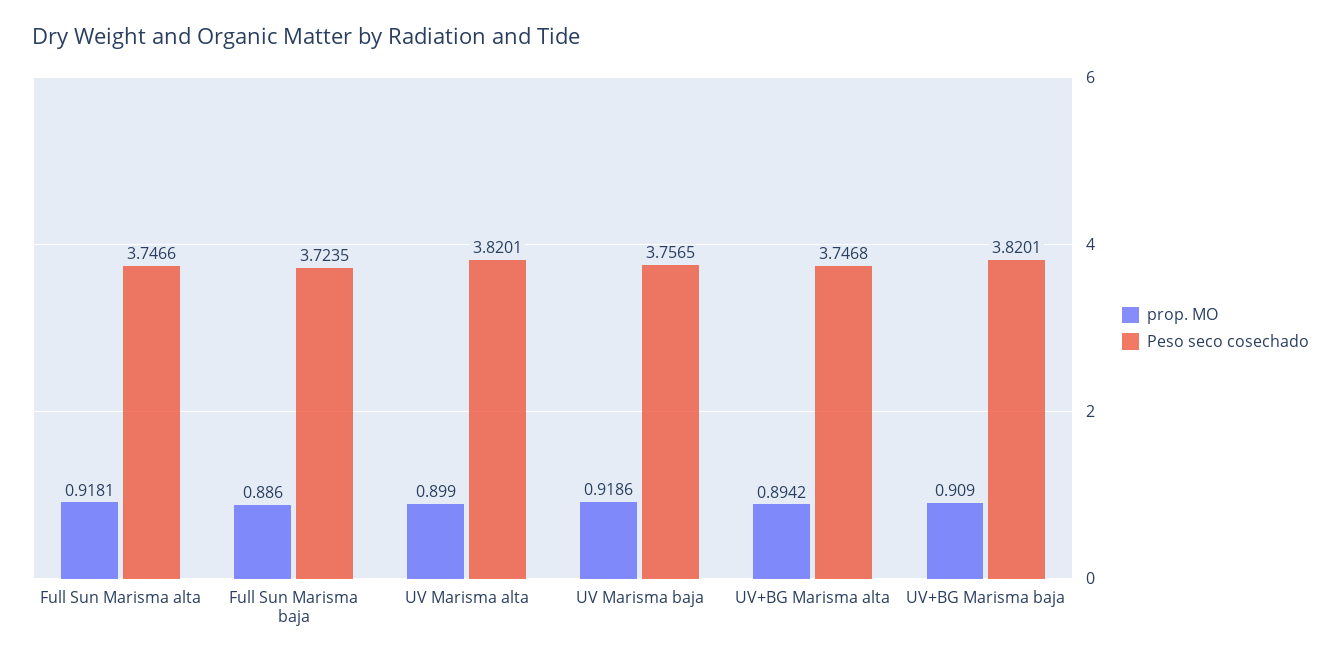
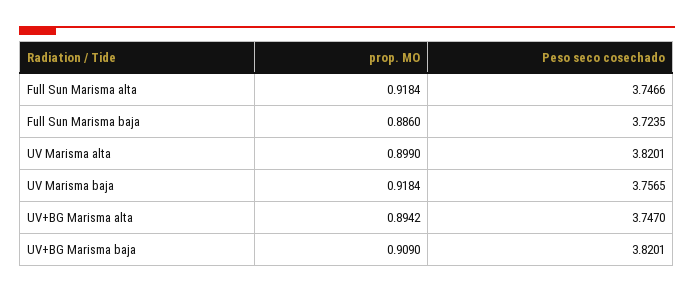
prop. MO, Full Sun Marisma alta: 0.9181 -> 0.9184
prop. MO, UV Marisma baja: 0.9186 -> 0.9184
Peso seco cosechado, UV+BG Marisma alta: 3.7468 -> 3.747

